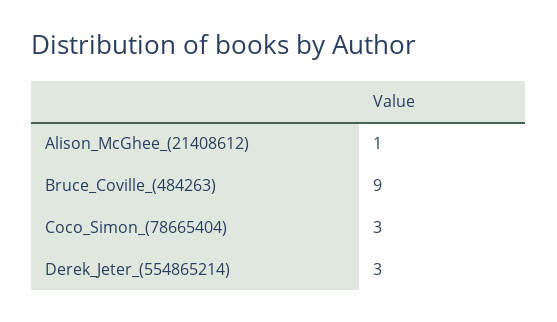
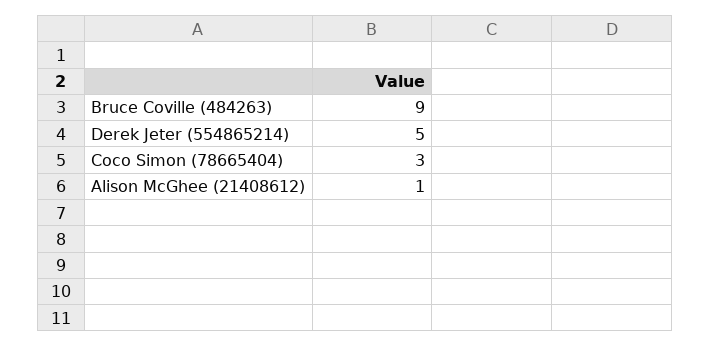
Derek_Jeter_(554865214): 3 -> 5

